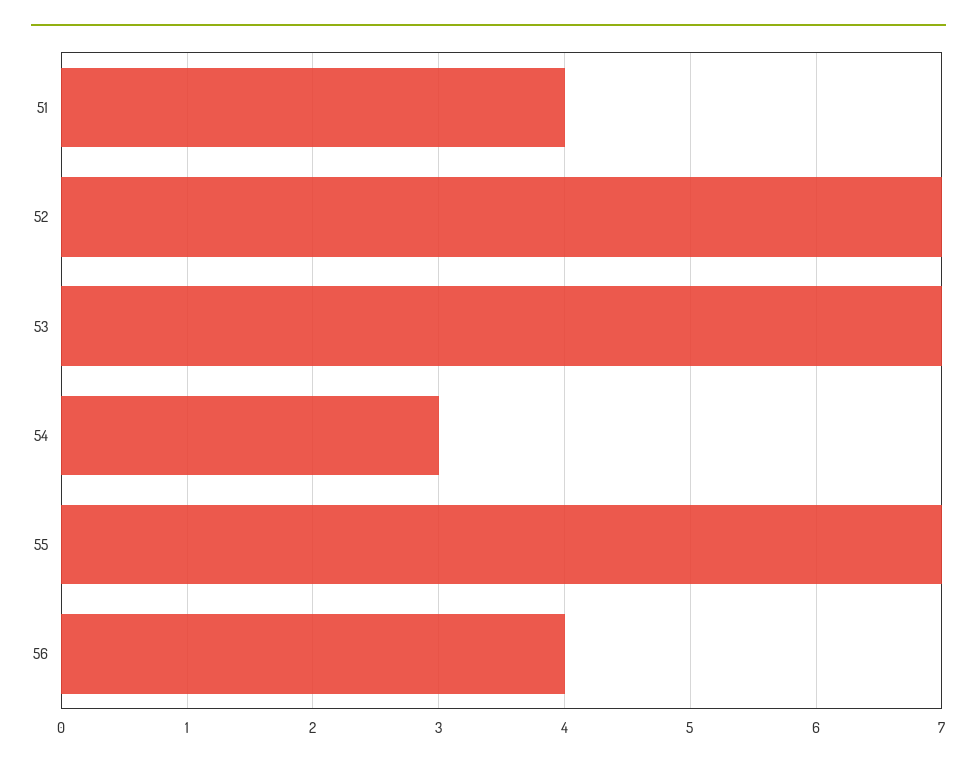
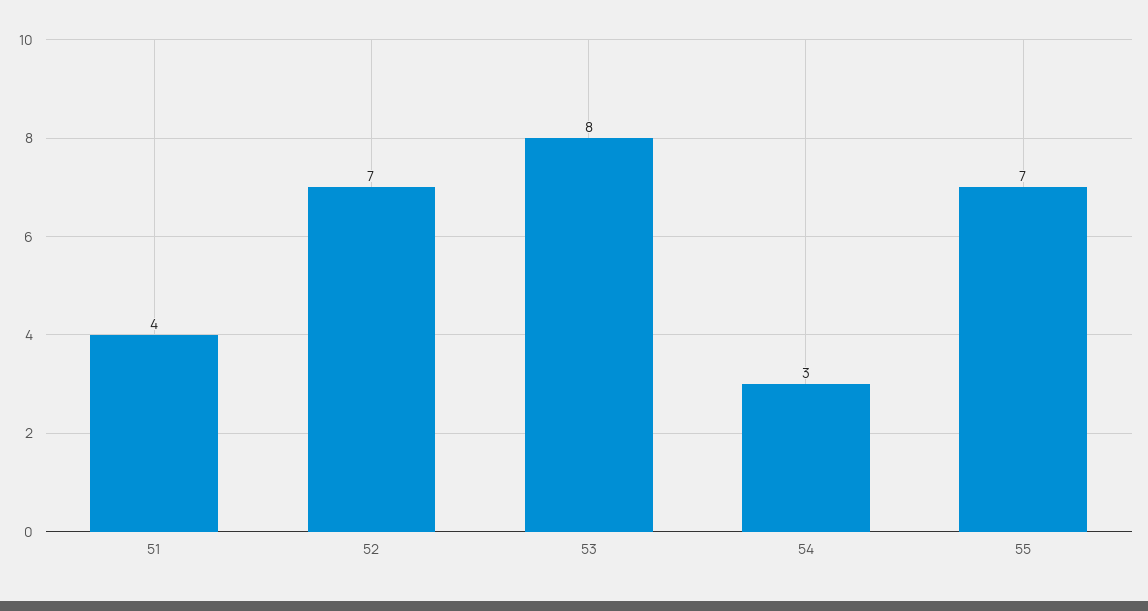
53: 7 -> 8
56: 4 -> none

